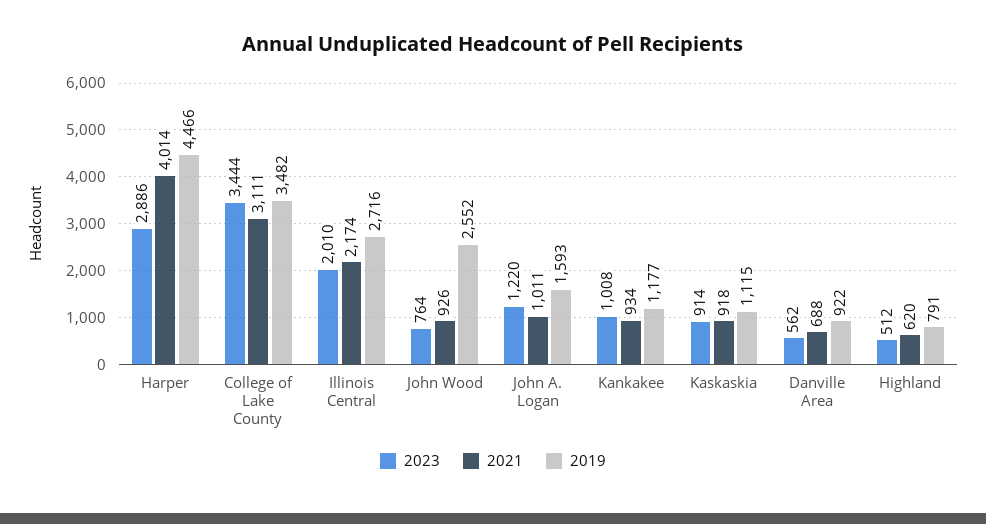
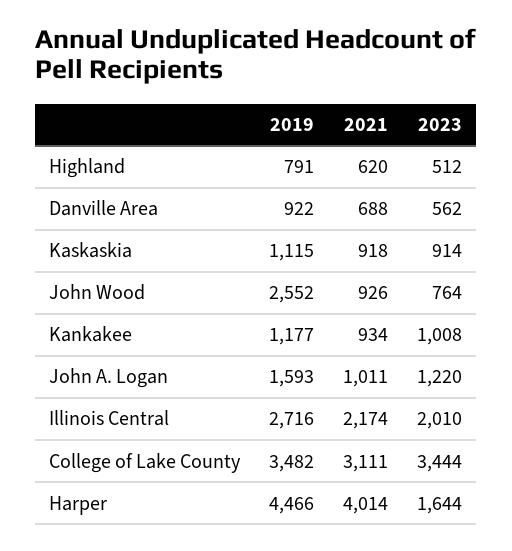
2023, Harper: 2886 -> 1644

